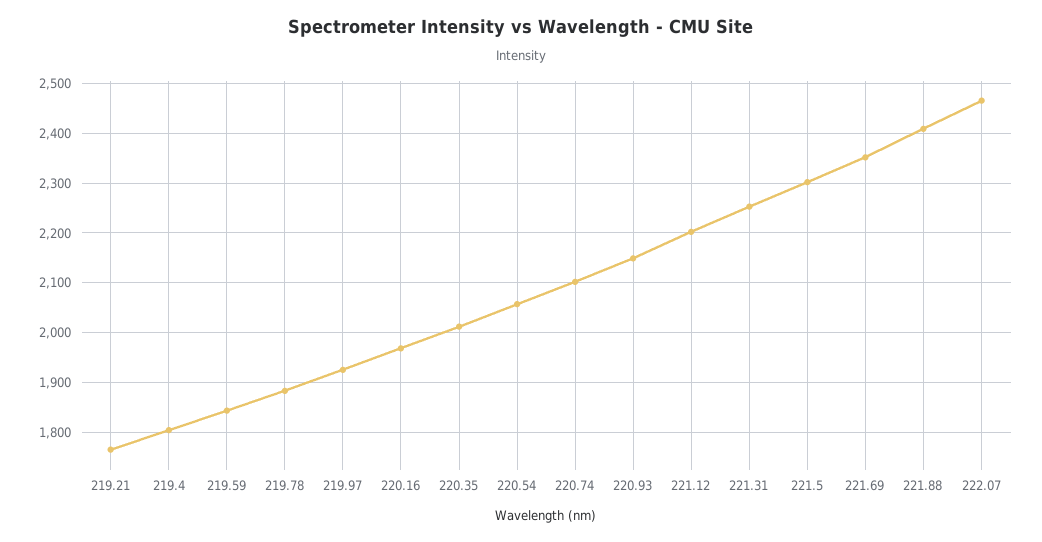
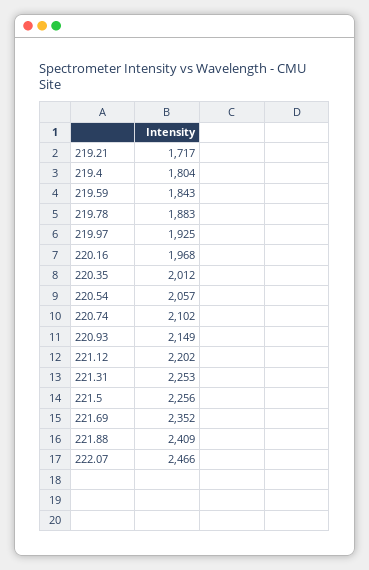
219.21: 1760 -> 1717
221.5: 2300 -> 2256

